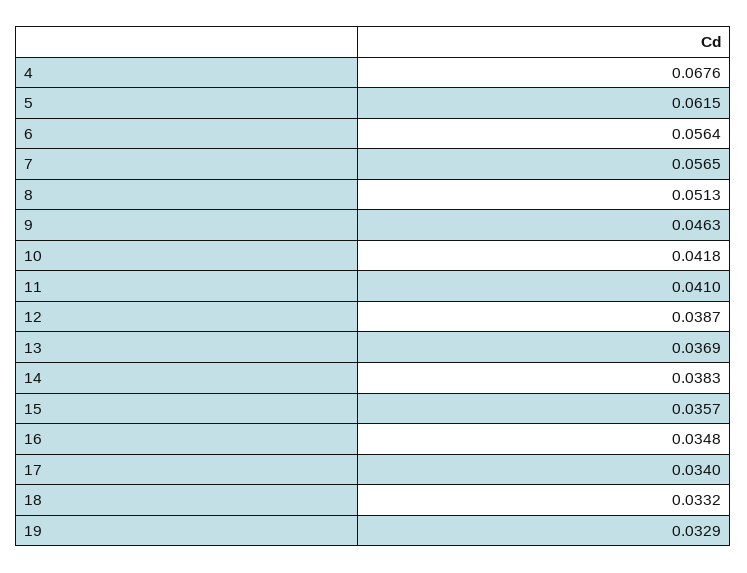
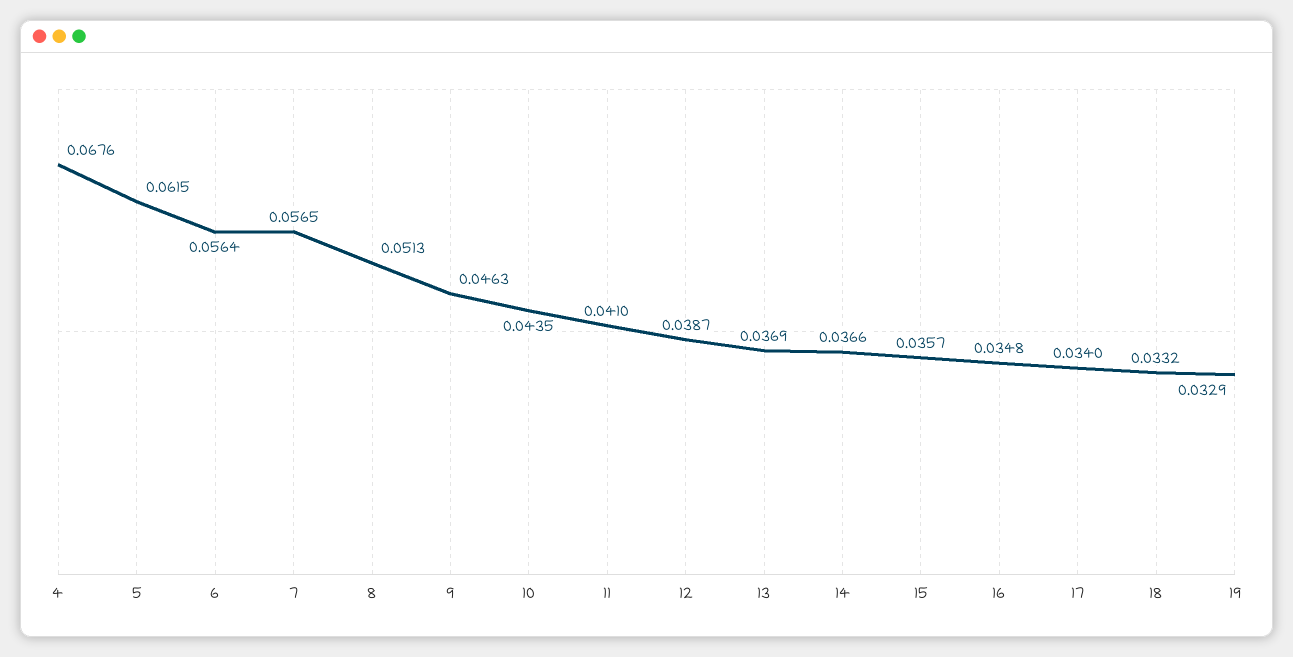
10: 0.0418 -> 0.0435
14: 0.0383 -> 0.0366

